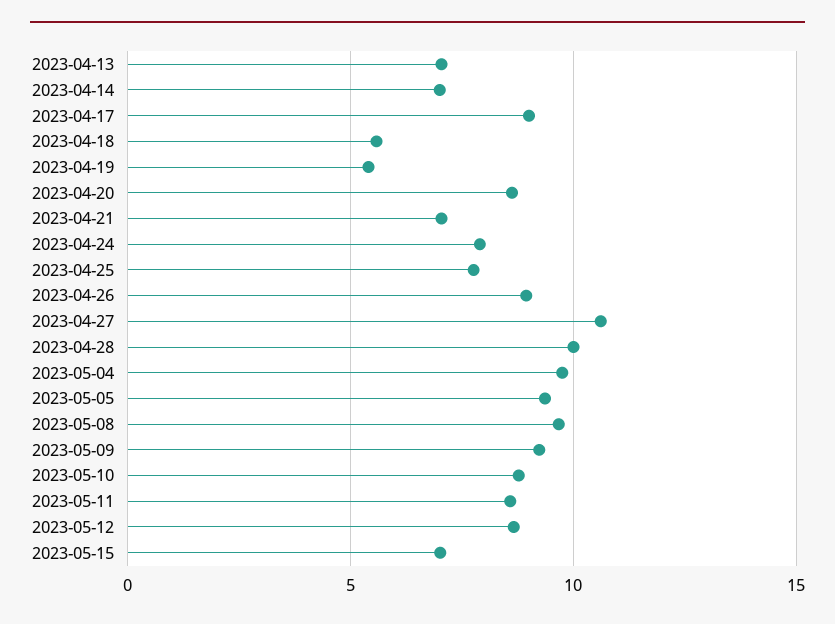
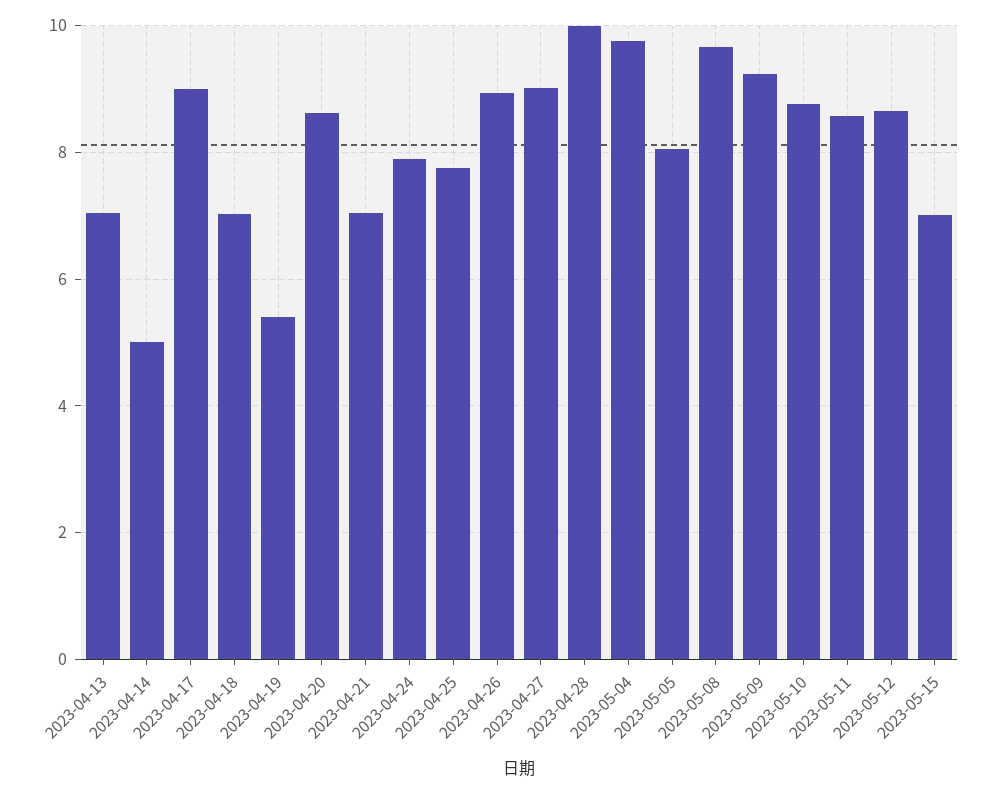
2023-04-14: 7 -> 5
2023-04-18: 5.5 -> 7
2023-04-27: 10.5 -> 9
2023-05-05: 9.5 -> 8

